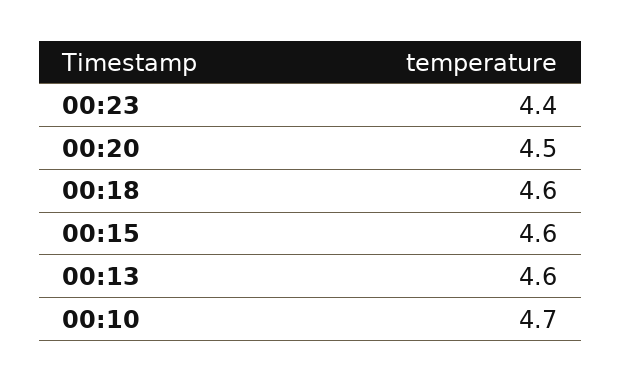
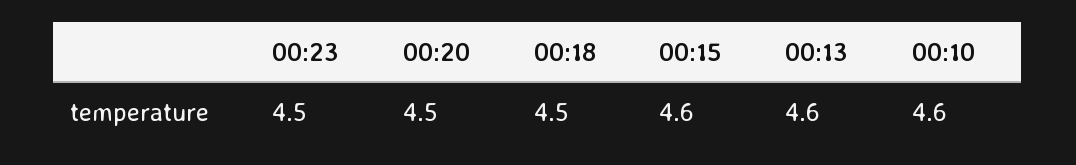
00:23: 4.4 -> 4.5
00:18: 4.6 -> 4.5
00:10: 4.7 -> 4.6

